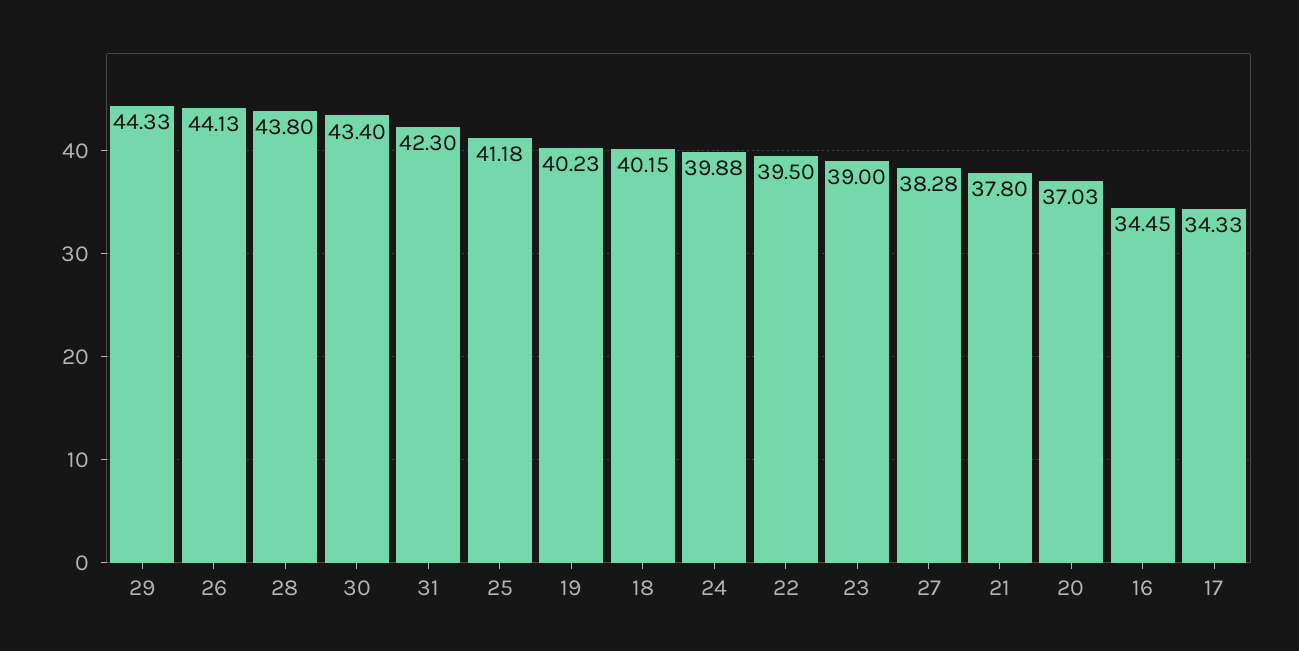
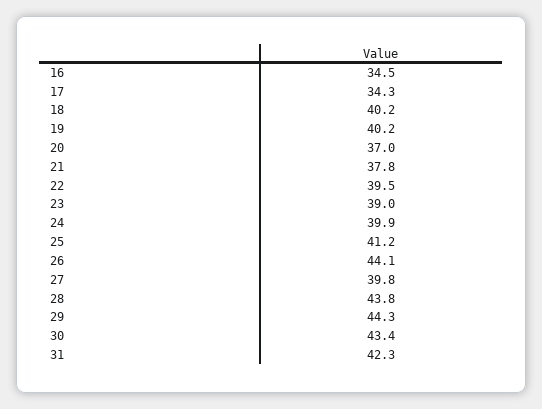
27: 38.28 -> 39.8

